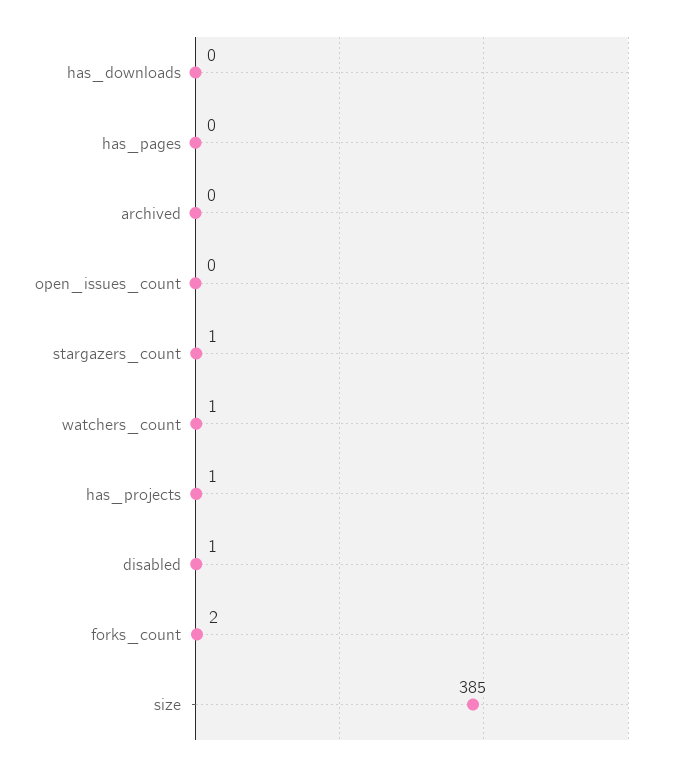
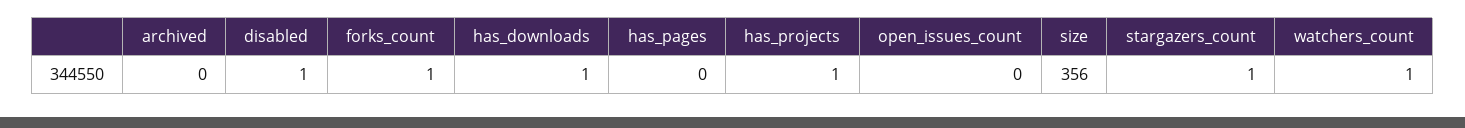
has_downloads: 0 -> 1
forks_count: 2 -> 1
size: 385 -> 356

